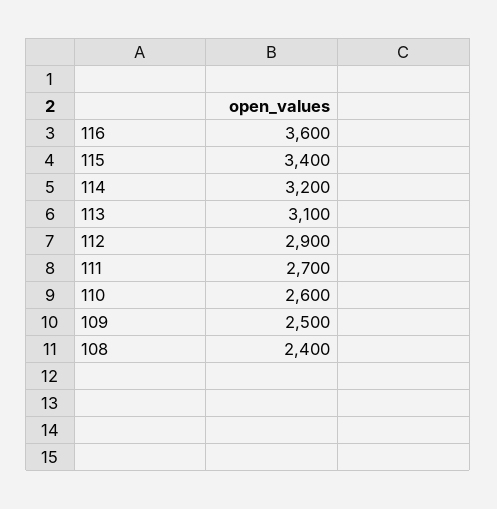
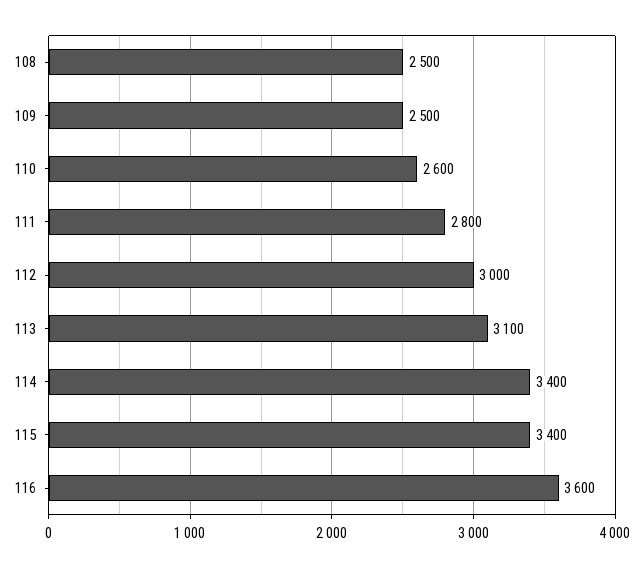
114: 3200 -> 3400
112: 2900 -> 3000
111: 2700 -> 2800
108: 2400 -> 2500

